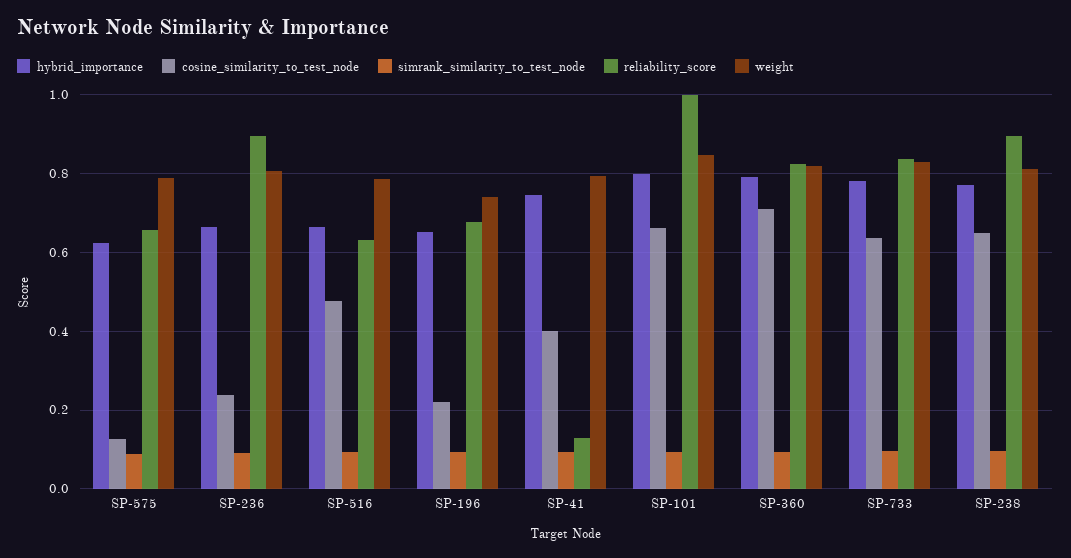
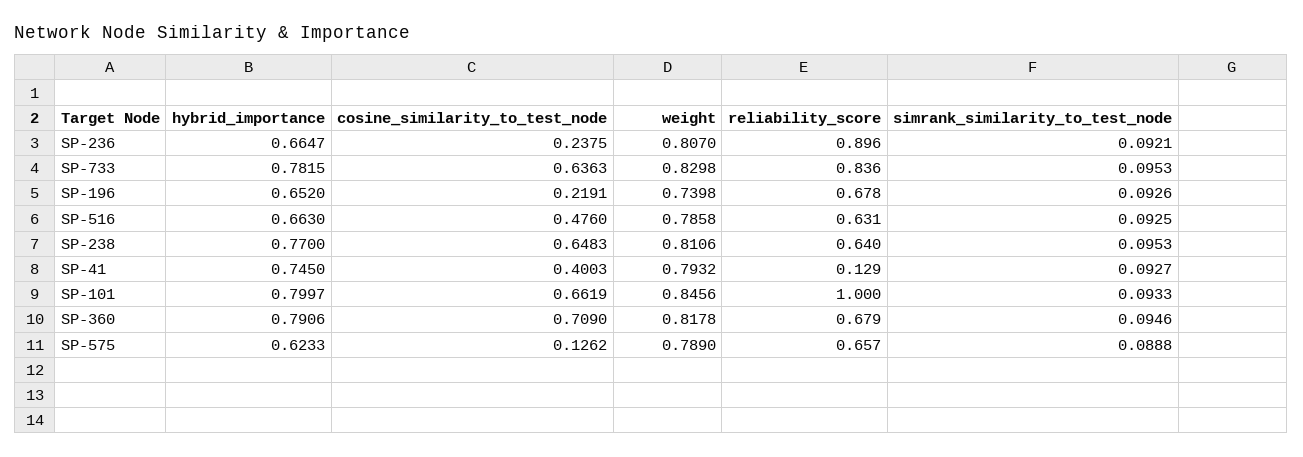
reliability_score, SP-360: 0.82 -> 0.679
reliability_score, SP-238: 0.9 -> 0.64

